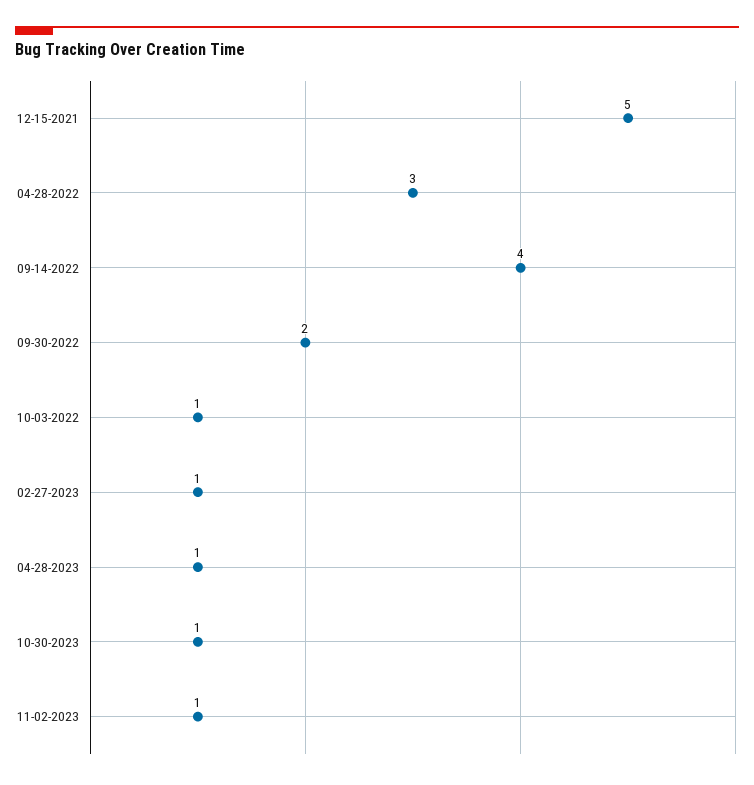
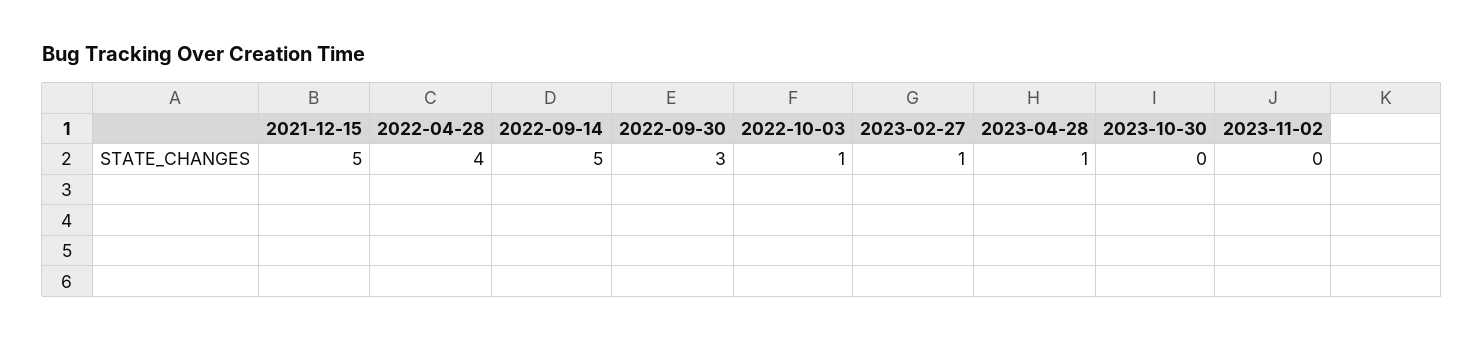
04-28-2022: 3 -> 4
09-14-2022: 4 -> 5
09-30-2022: 2 -> 3
10-30-2023: 1 -> 0
11-02-2023: 1 -> 0

